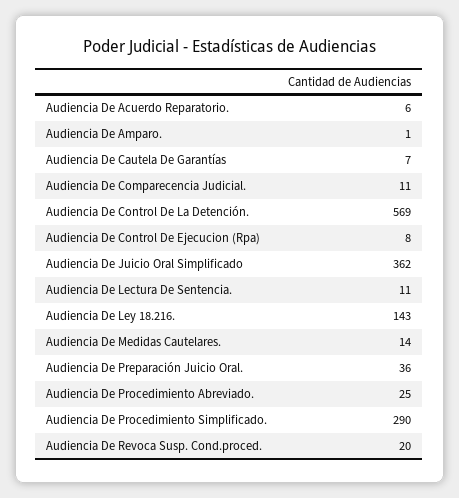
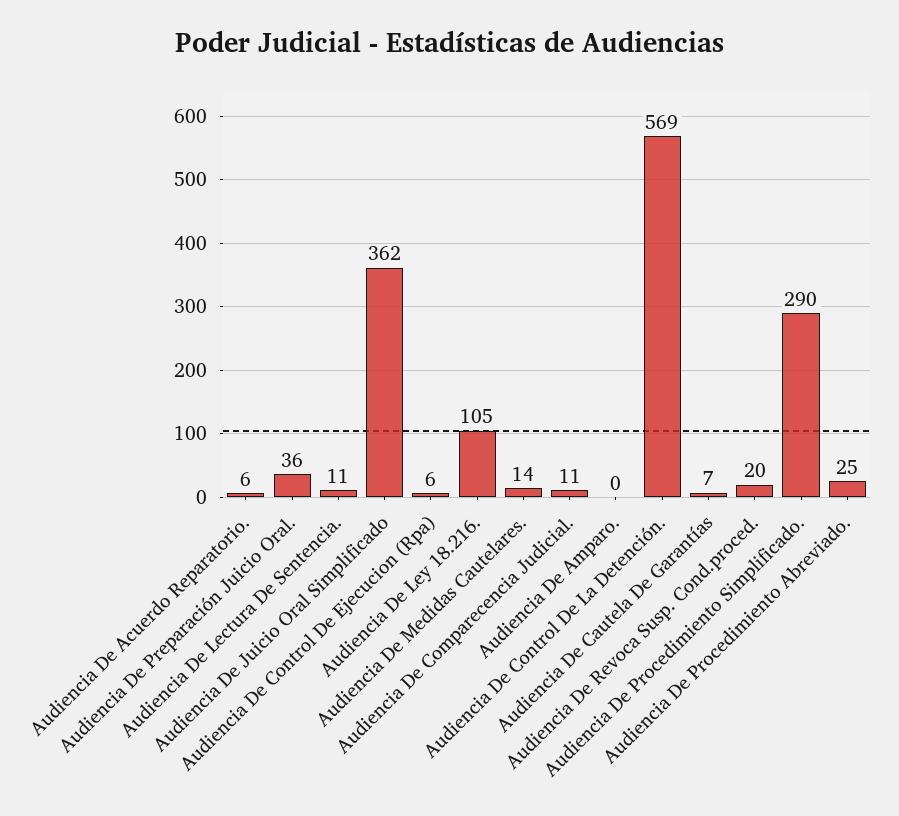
Audiencia De Amparo.: 1 -> 0
Audiencia De Control De Ejecucion (Rpa): 8 -> 6
Audiencia De Ley 18.216.: 143 -> 105

